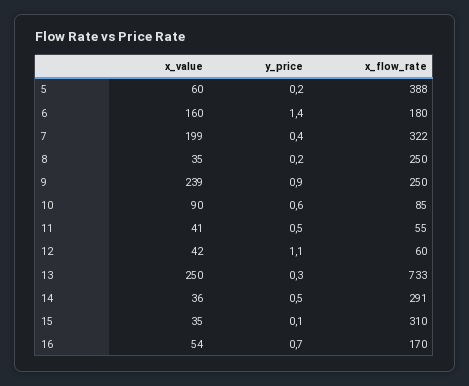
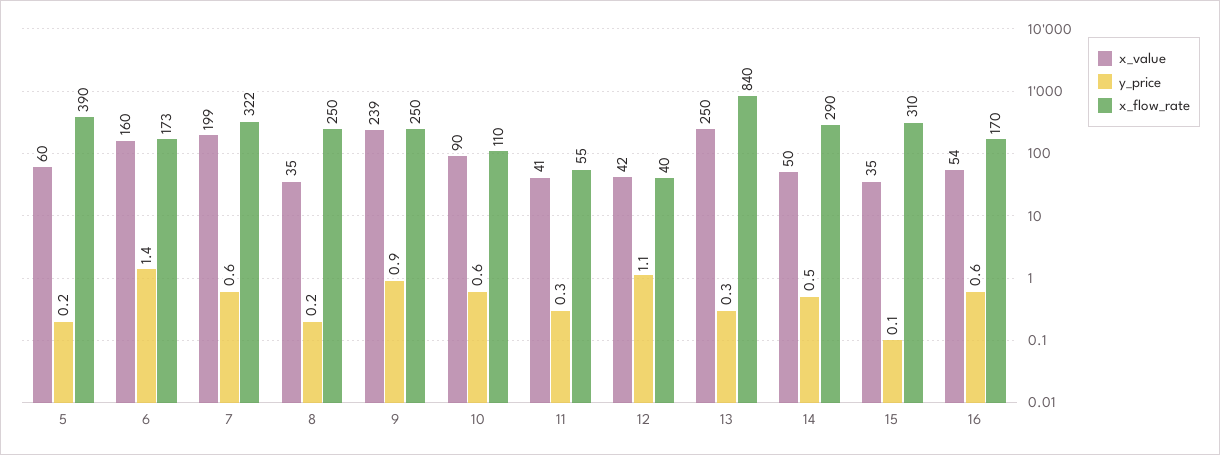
x_flow_rate, 5: 388 -> 390
x_flow_rate, 6: 180 -> 173
y_price, 7: 0.4 -> 0.6
x_flow_rate, 10: 85 -> 110
y_price, 11: 0.5 -> 0.3
x_flow_rate, 12: 60 -> 40
x_flow_rate, 13: 733 -> 840
x_value, 14: 36 -> 50
x_flow_rate, 14: 291 -> 290
y_price, 16: 0.7 -> 0.6

